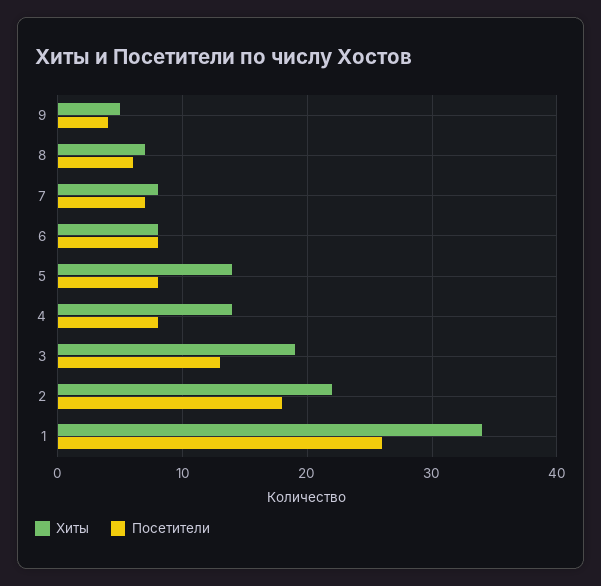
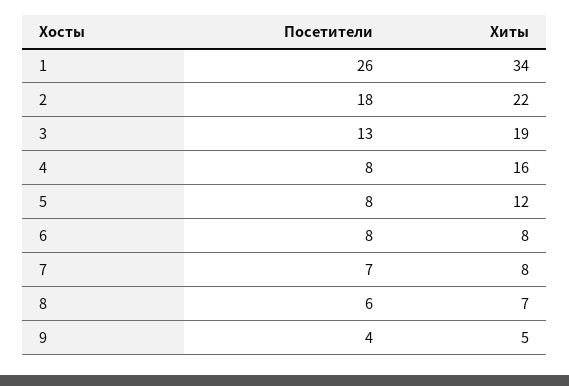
Хиты, 5: 14 -> 12
Хиты, 4: 14 -> 16

